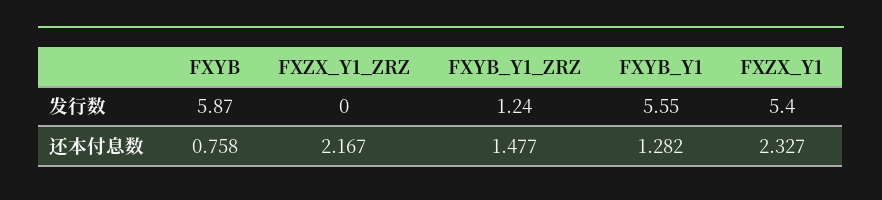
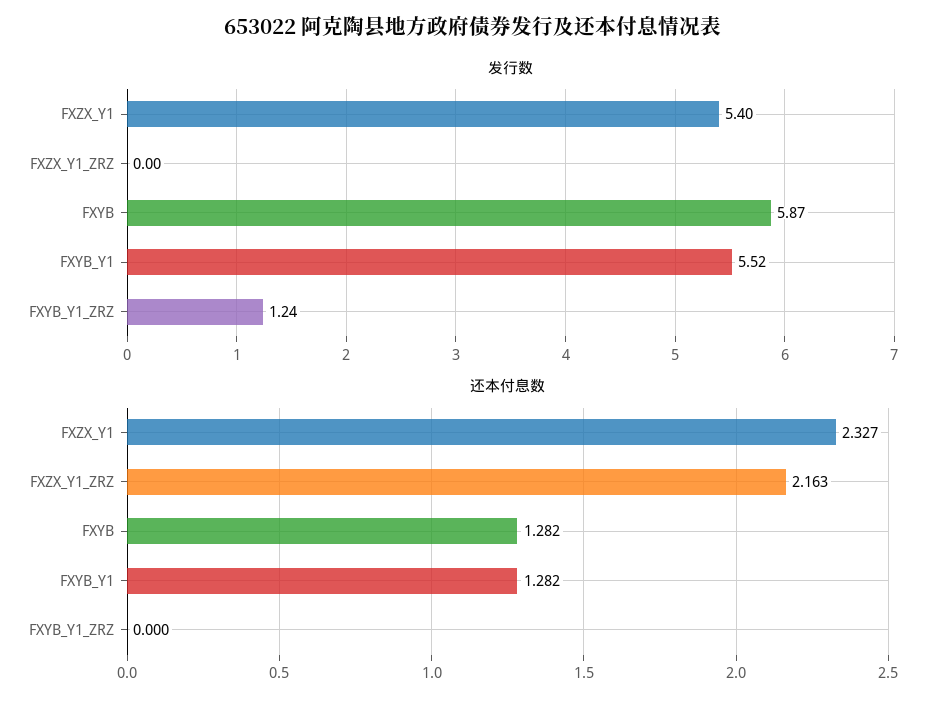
发行数, FXYB_Y1: 5.55 -> 5.52
还本付息数, FXYB: 0.758 -> 1.282
还本付息数, FXZX_Y1_ZRZ: 2.167 -> 2.163
还本付息数, FXYB_Y1_ZRZ: 1.477 -> 0

